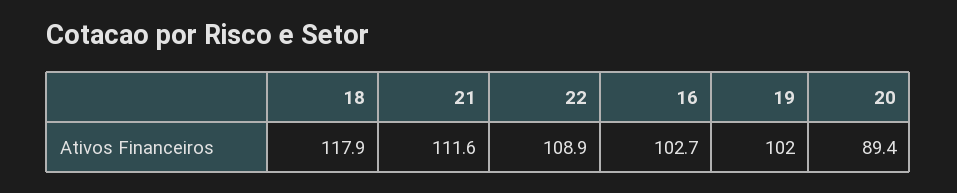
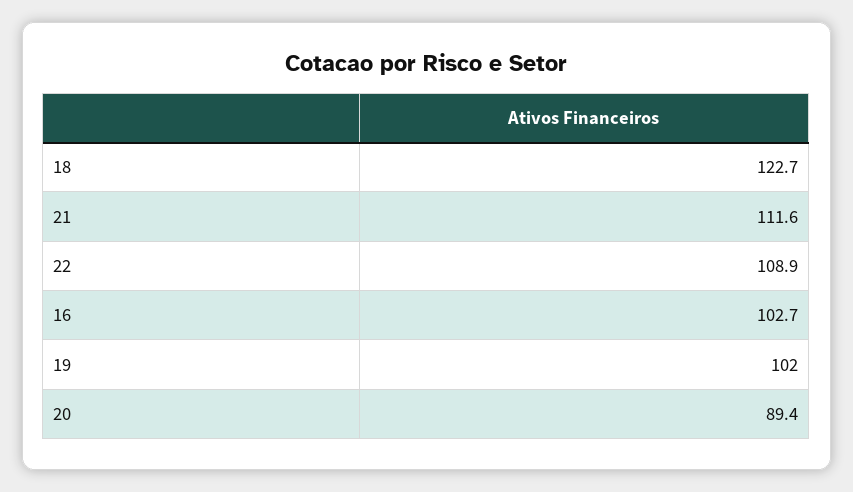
18: 117.9 -> 122.7

